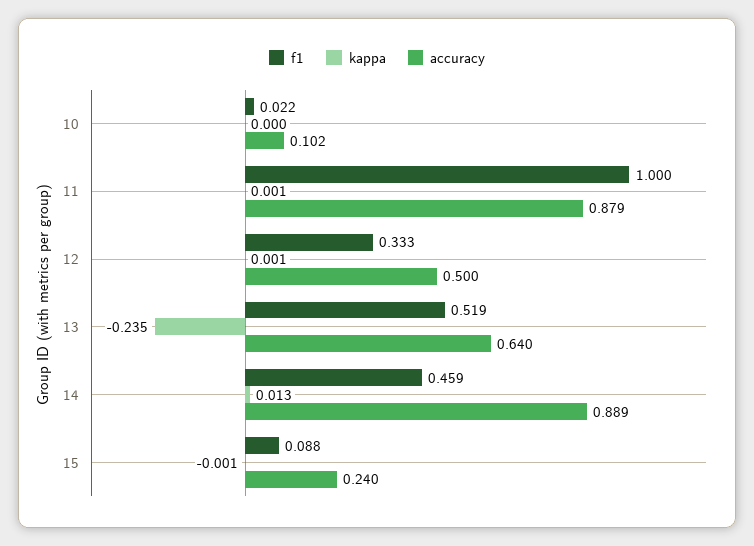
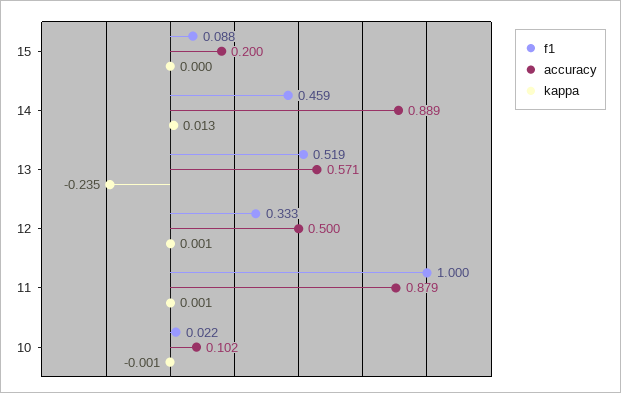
kappa, 10: 0 -> -0.001
accuracy, 13: 0.64 -> 0.571
kappa, 15: -0.001 -> 0
accuracy, 15: 0.24 -> 0.2

